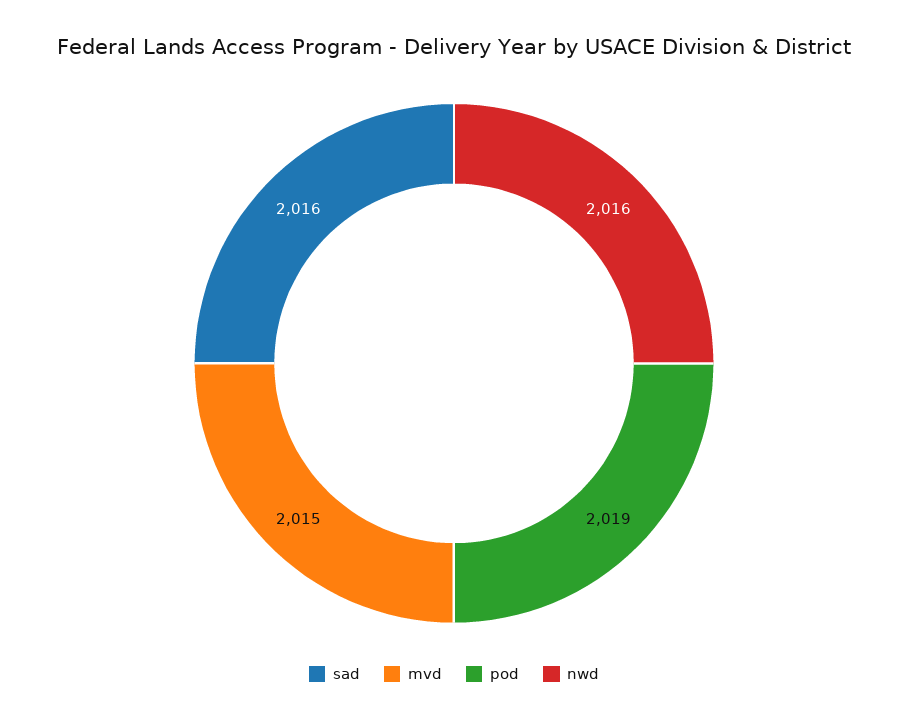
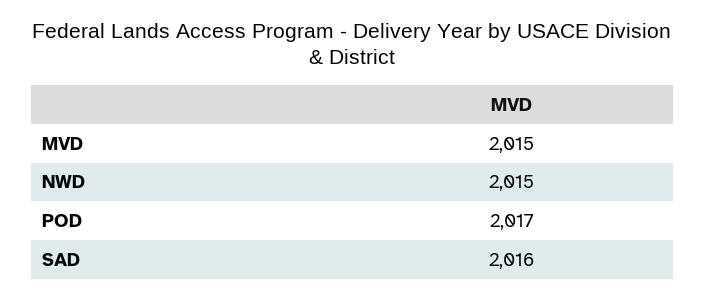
pod: 2019 -> 2017
nwd: 2016 -> 2015

